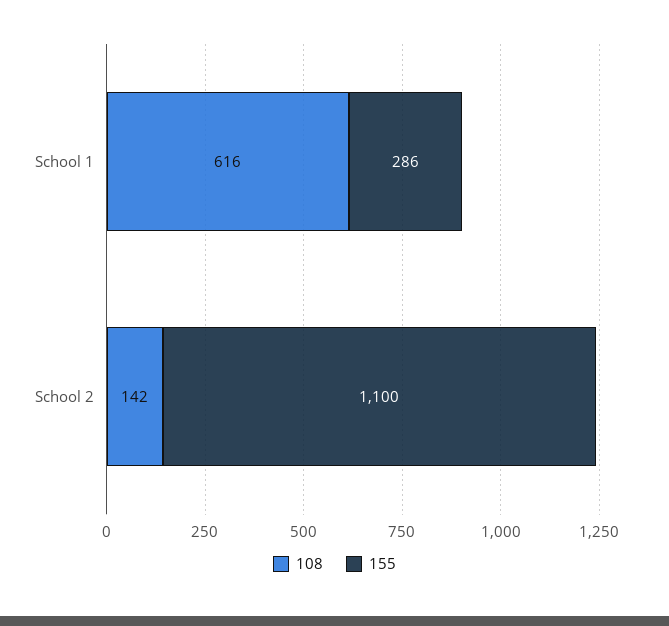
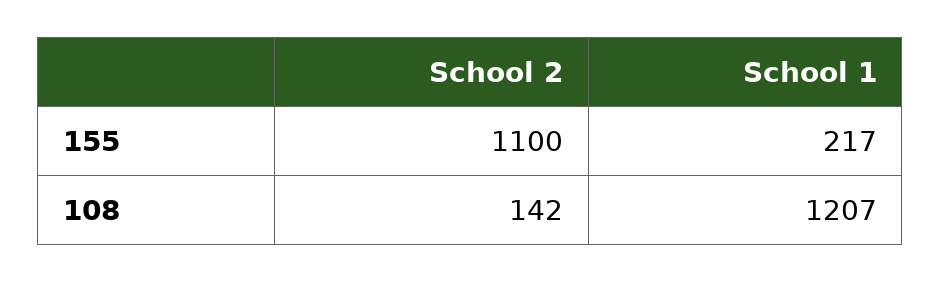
108, School 1: 616 -> 1207
155, School 1: 286 -> 217

